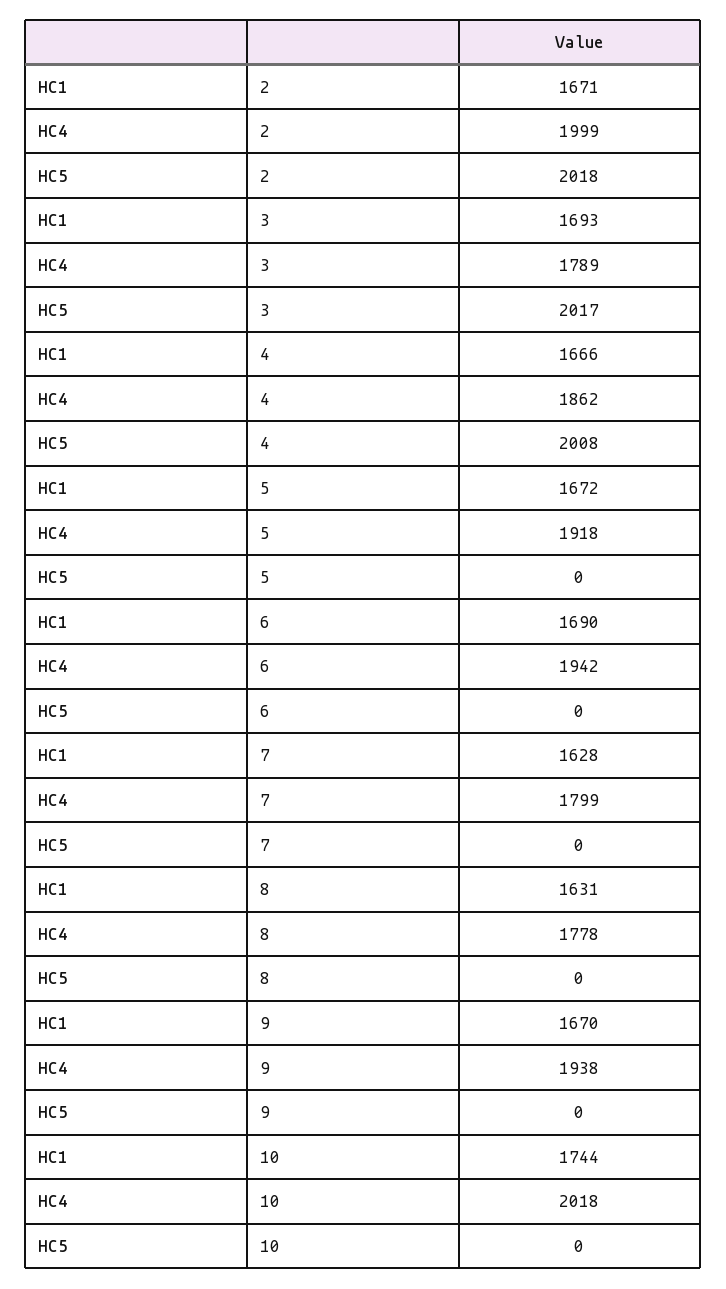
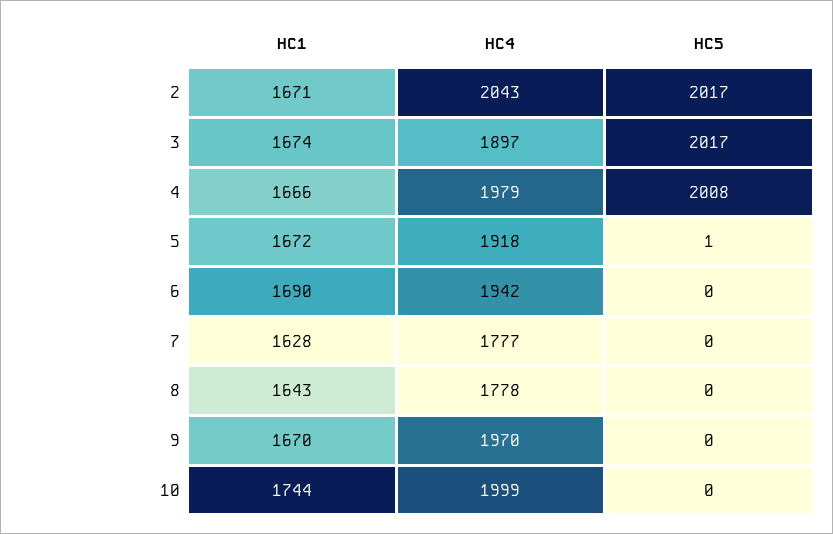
HC4, 2: 1999 -> 2043
HC5, 2: 2018 -> 2017
HC1, 3: 1693 -> 1674
HC4, 3: 1789 -> 1897
HC4, 4: 1862 -> 1979
HC5, 5: 0 -> 1
HC4, 7: 1799 -> 1777
HC1, 8: 1631 -> 1643
HC4, 9: 1938 -> 1970
HC4, 10: 2018 -> 1999

